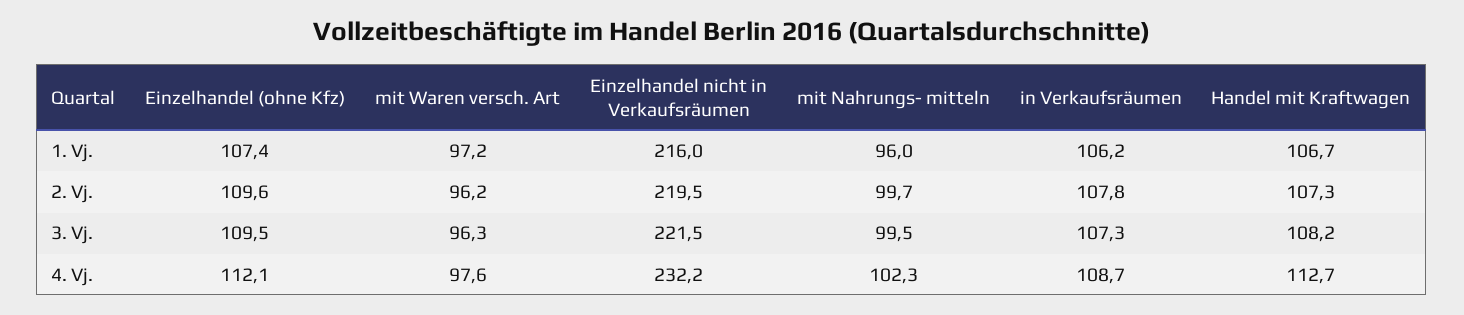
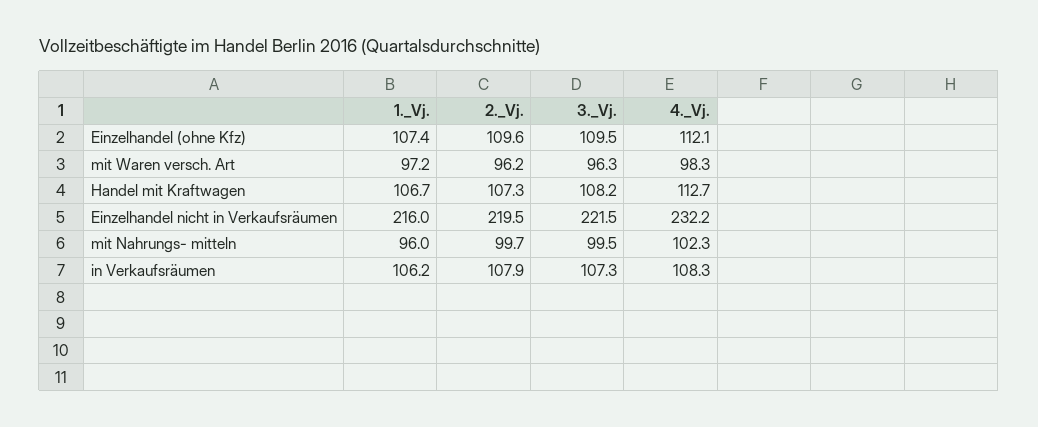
in Verkaufsräumen, 2. Vj.: 107.8 -> 107.9
mit Waren versch. Art, 4. Vj.: 97.6 -> 98.3
in Verkaufsräumen, 4. Vj.: 108.7 -> 108.3

